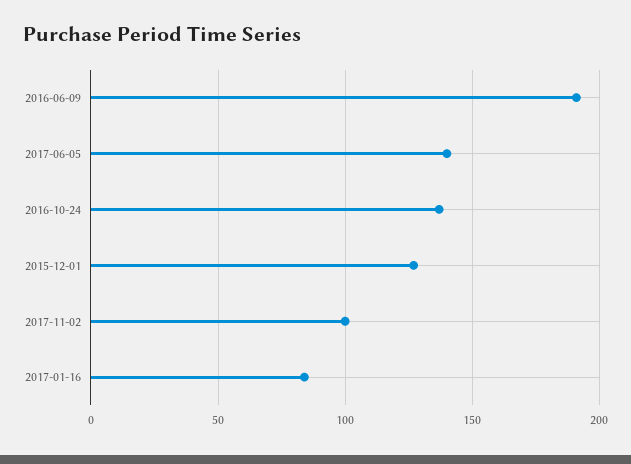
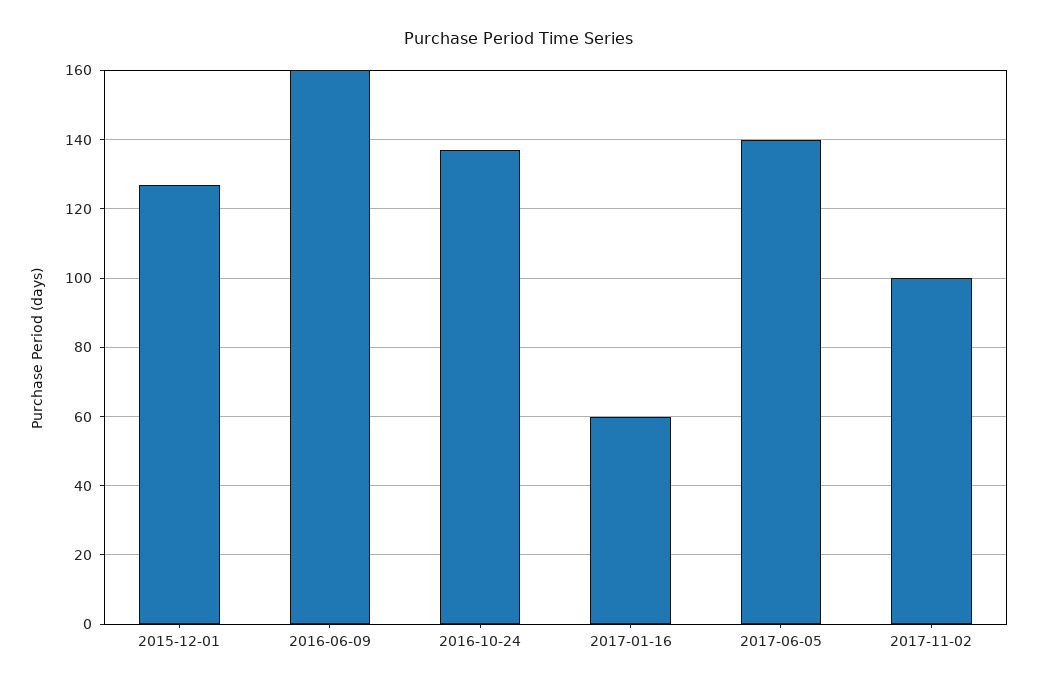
2016-06-09: 190 -> 160
2017-01-16: 85 -> 60

